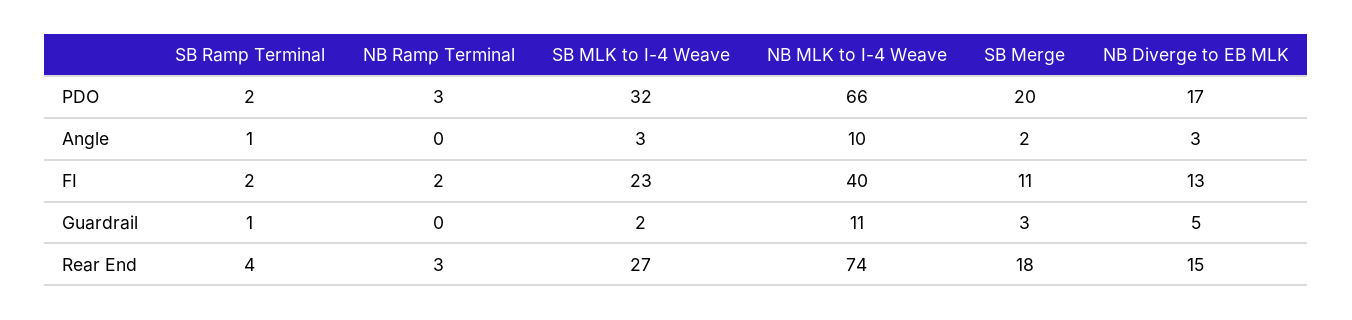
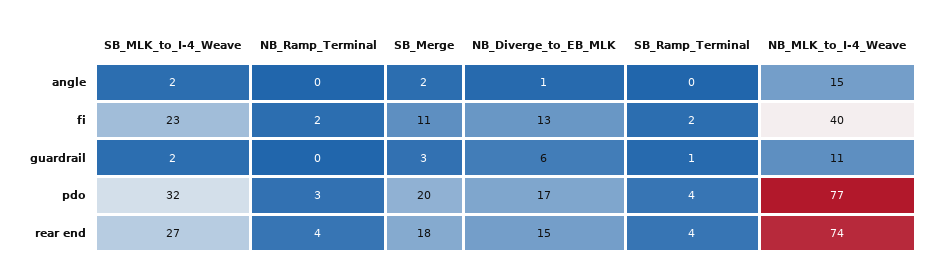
SB Ramp Terminal, PDO: 2 -> 4
NB MLK to I-4 Weave, PDO: 66 -> 77
SB Ramp Terminal, Angle: 1 -> 0
SB MLK to I-4 Weave, Angle: 3 -> 2
NB MLK to I-4 Weave, Angle: 10 -> 15
NB Diverge to EB MLK, Angle: 3 -> 1
NB Diverge to EB MLK, Guardrail: 5 -> 6
NB Ramp Terminal, Rear End: 3 -> 4

